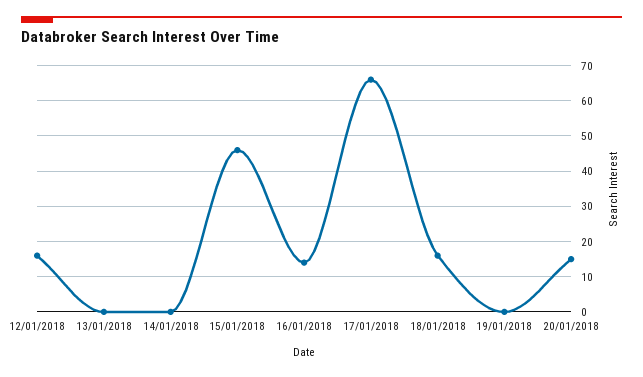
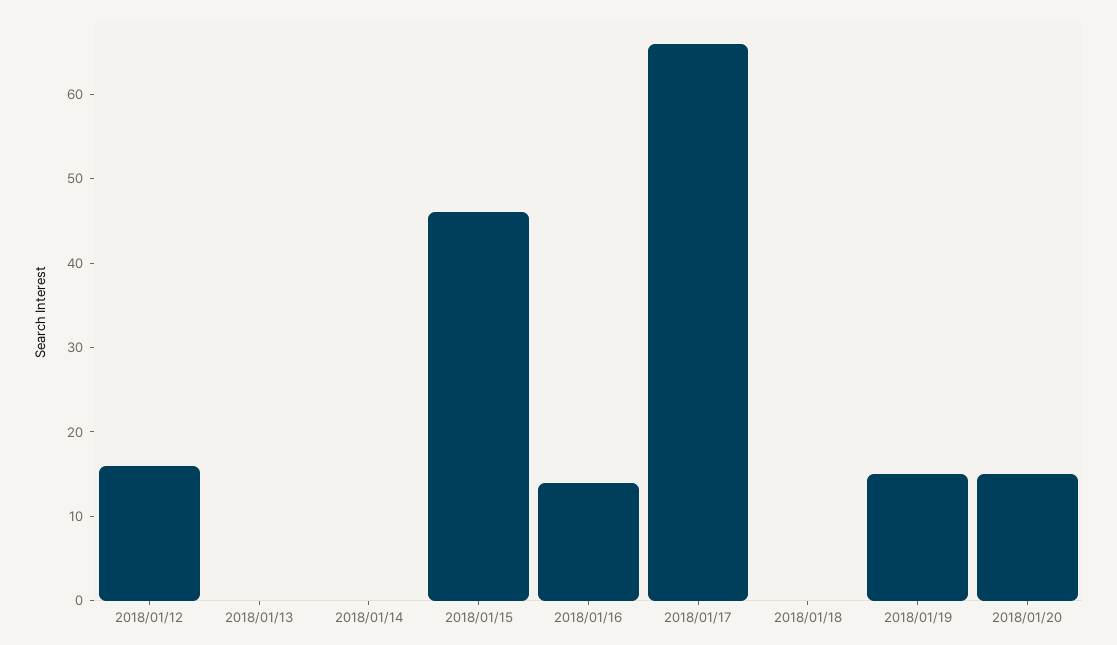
18/01/2018: 15 -> 0
19/01/2018: 0 -> 15

